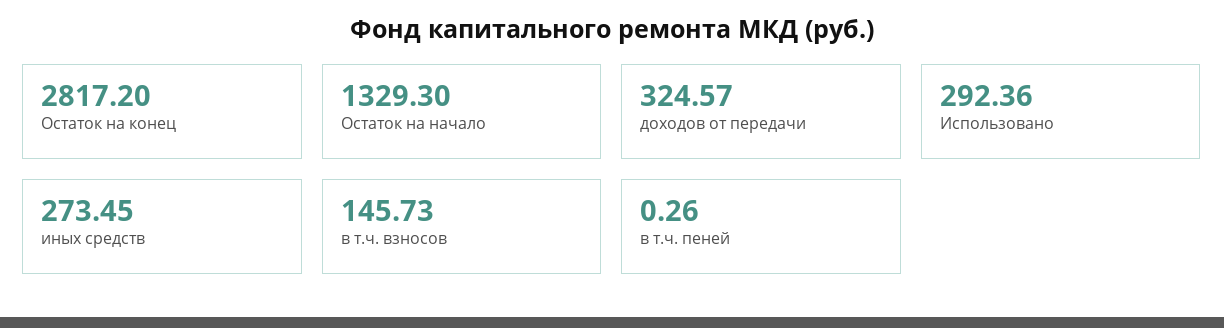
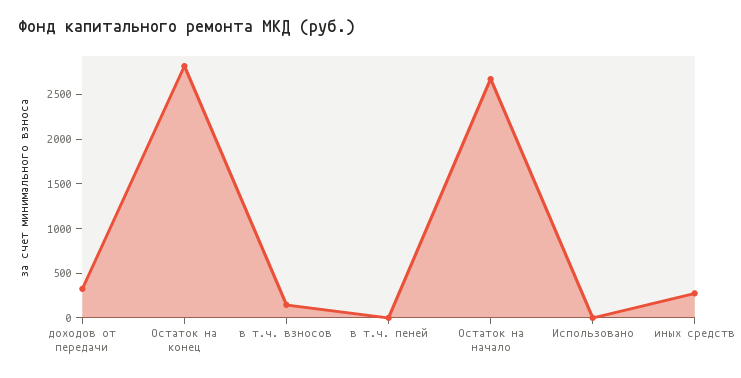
Остаток на начало: 1329.3 -> 2700
Использовано: 292.36 -> 0

